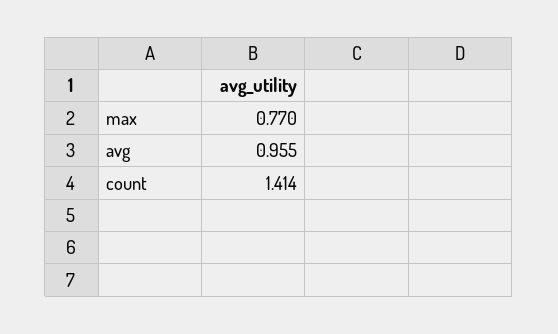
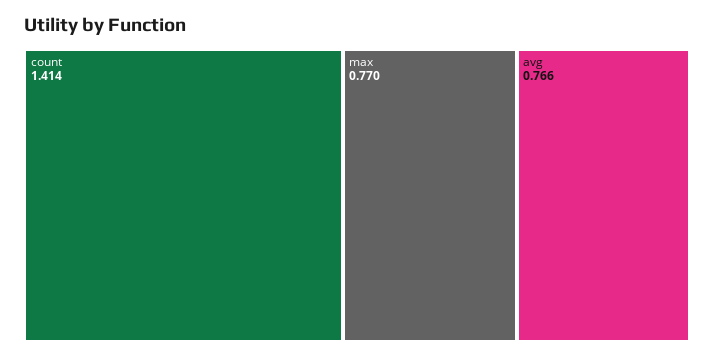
avg: 0.955 -> 0.766

